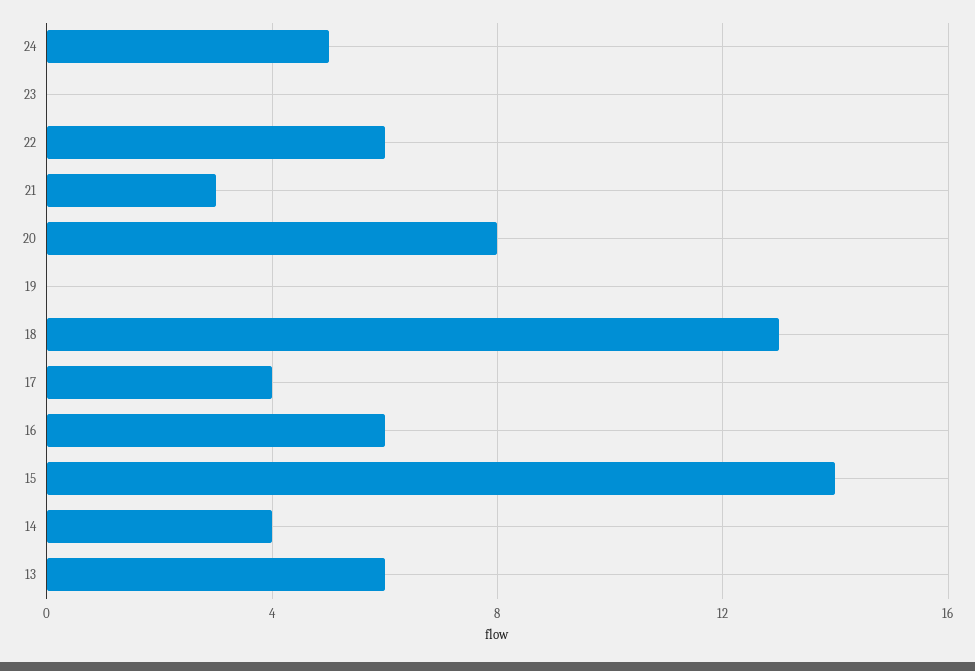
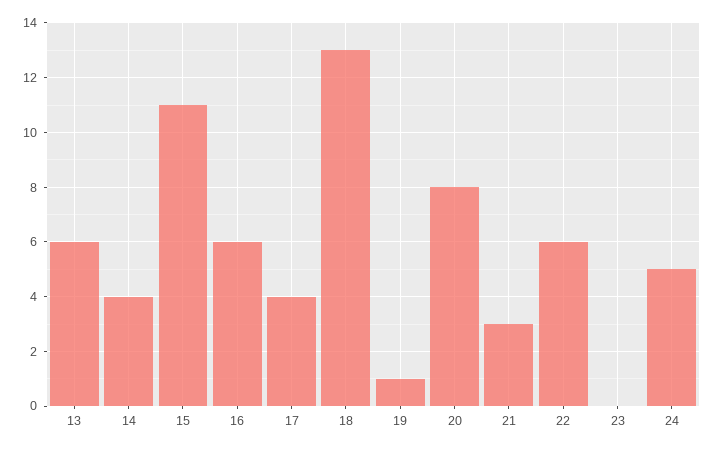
19: 0 -> 1
15: 14 -> 11

